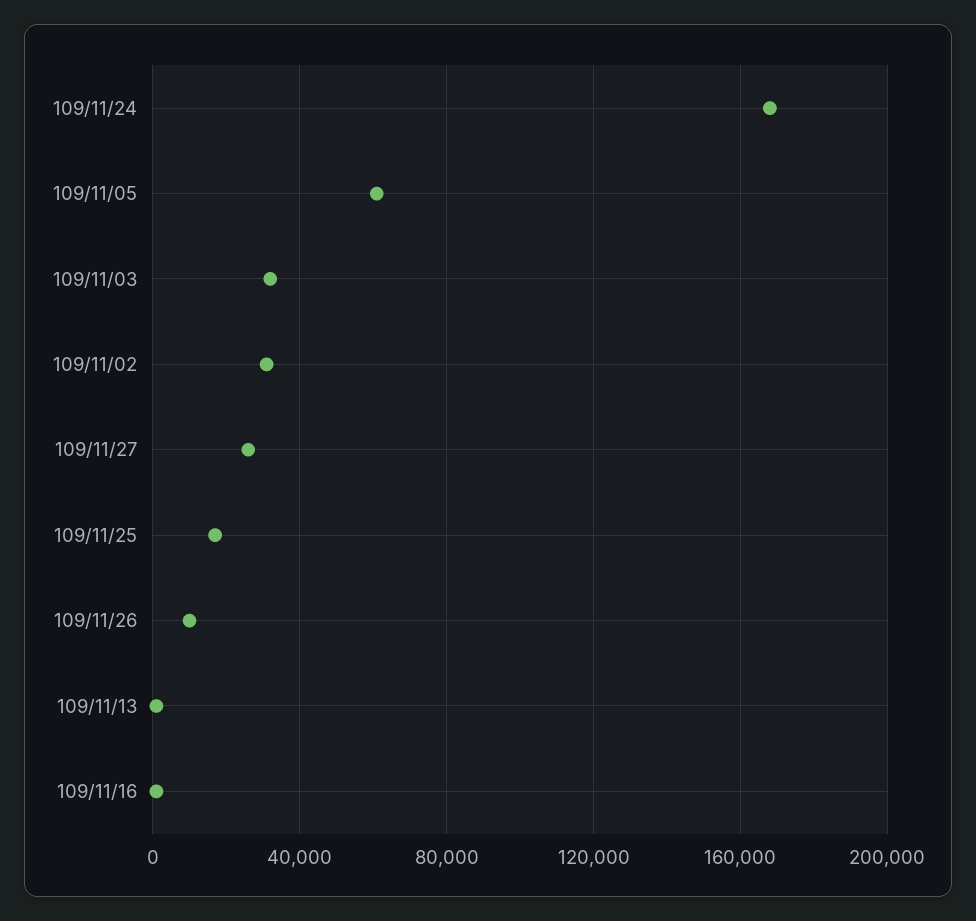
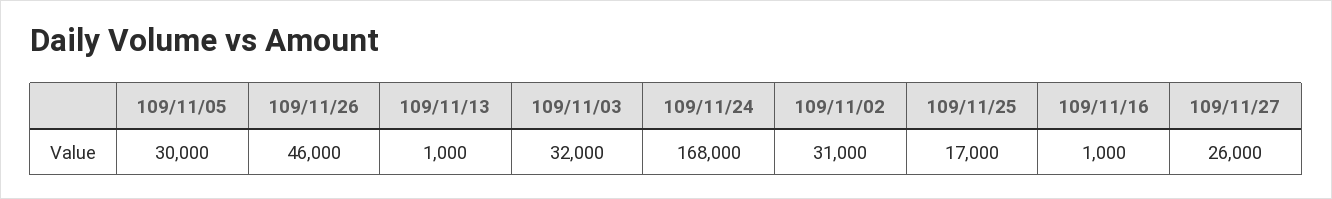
109/11/05: 60000 -> 30000
109/11/26: 10000 -> 46000

